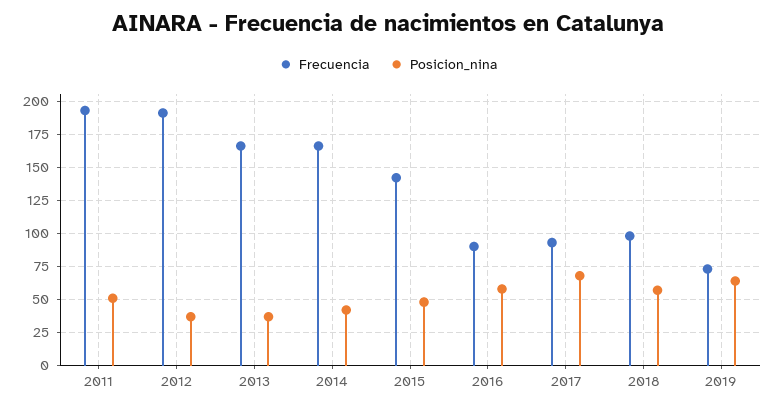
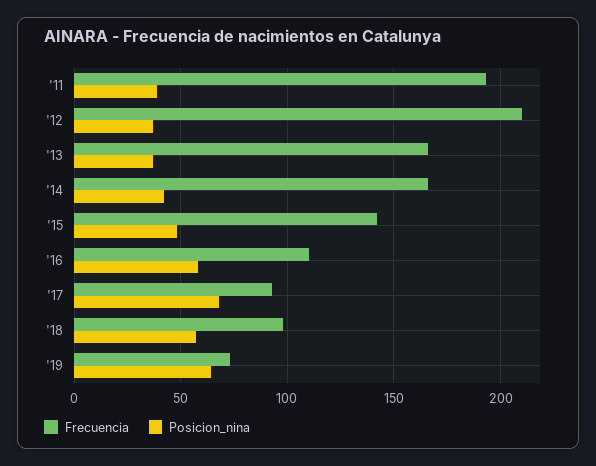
Posicion_nina, 2011: 50 -> 40
Frecuencia, 2012: 190 -> 210
Frecuencia, 2016: 90 -> 110

